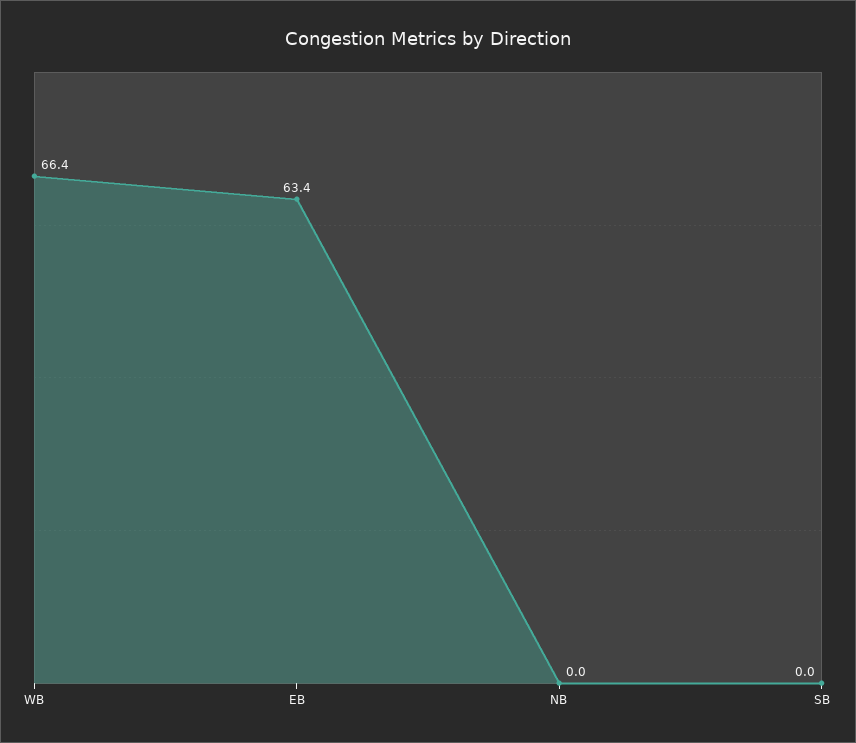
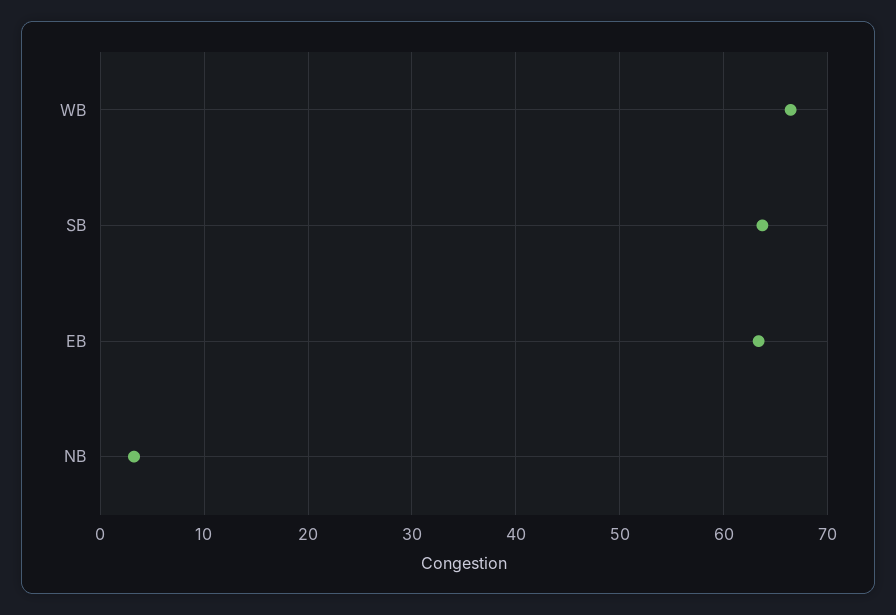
NB: 0 -> 3
SB: 0 -> 64

